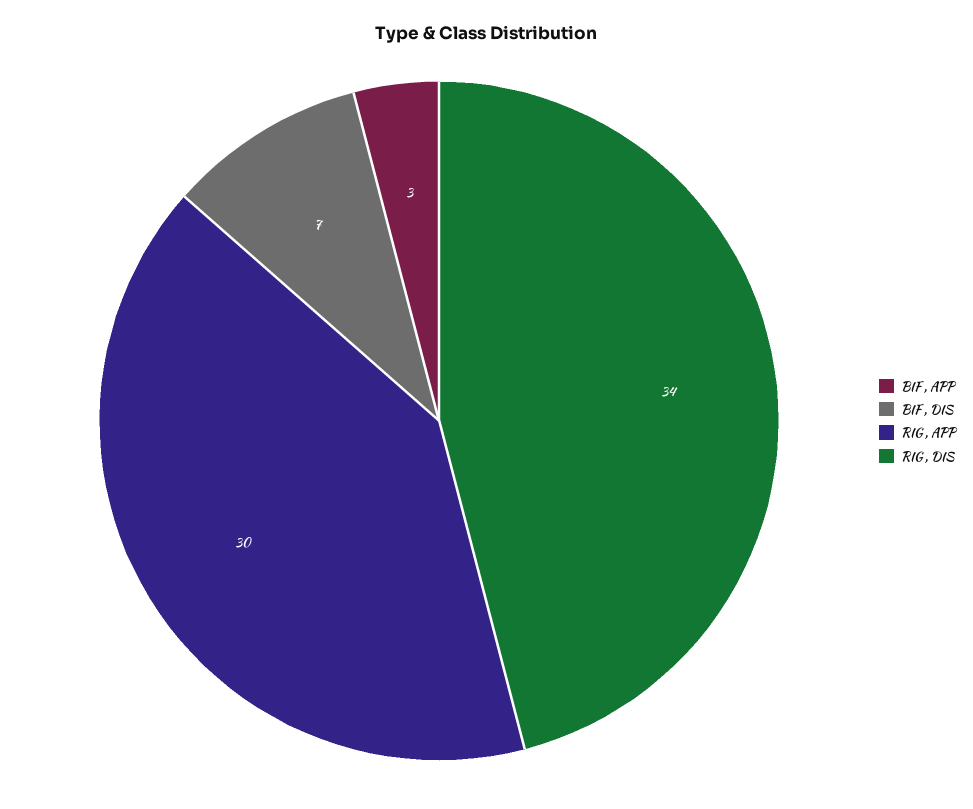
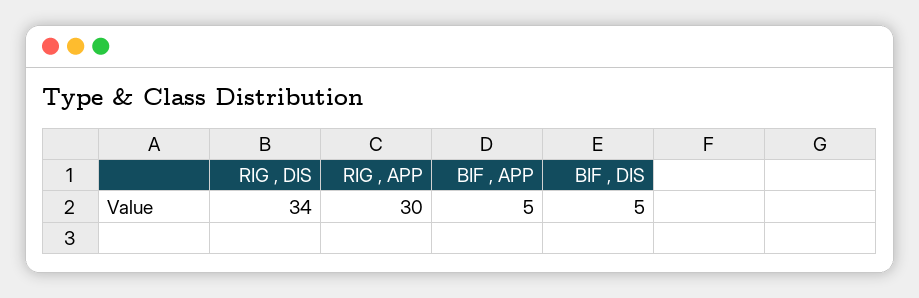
BIF , APP: 3 -> 5
BIF , DIS: 7 -> 5

